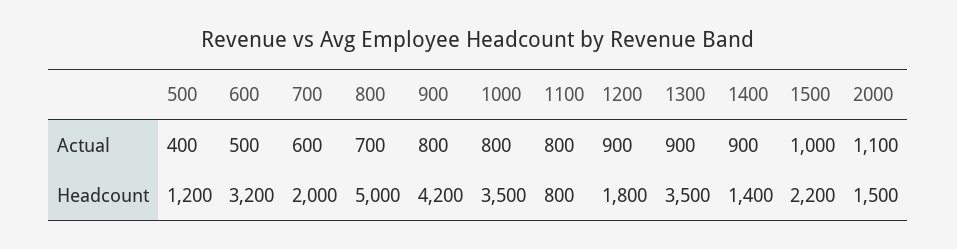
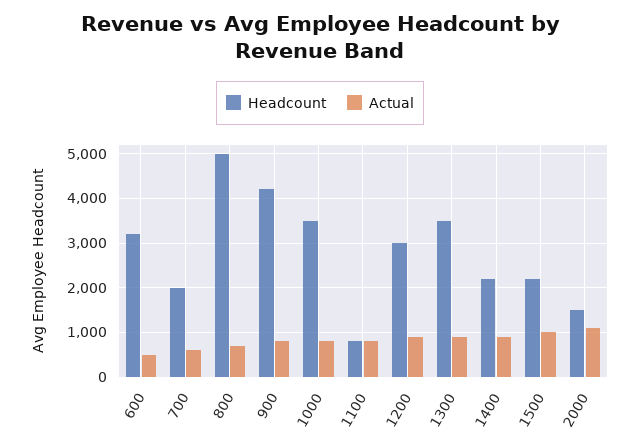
Actual, 500: 400 -> none
Headcount, 500: 1200 -> none
Headcount, 1200: 1800 -> 3000
Headcount, 1400: 1400 -> 2200

